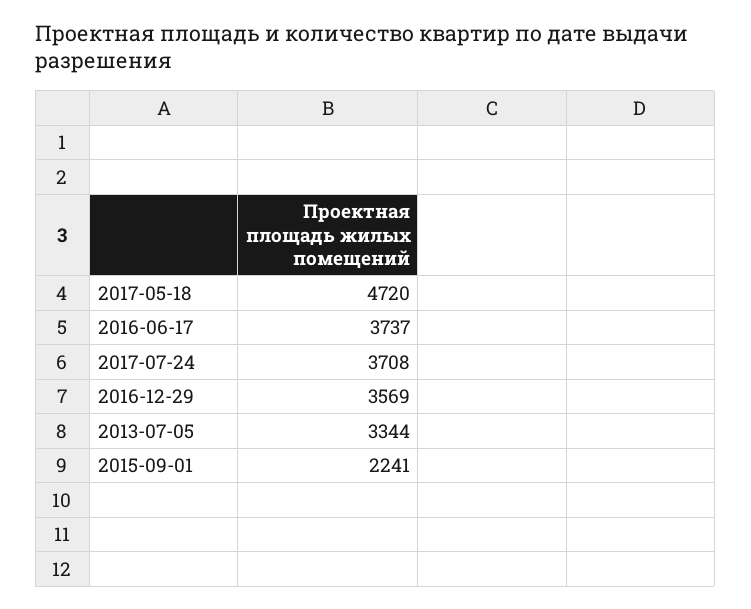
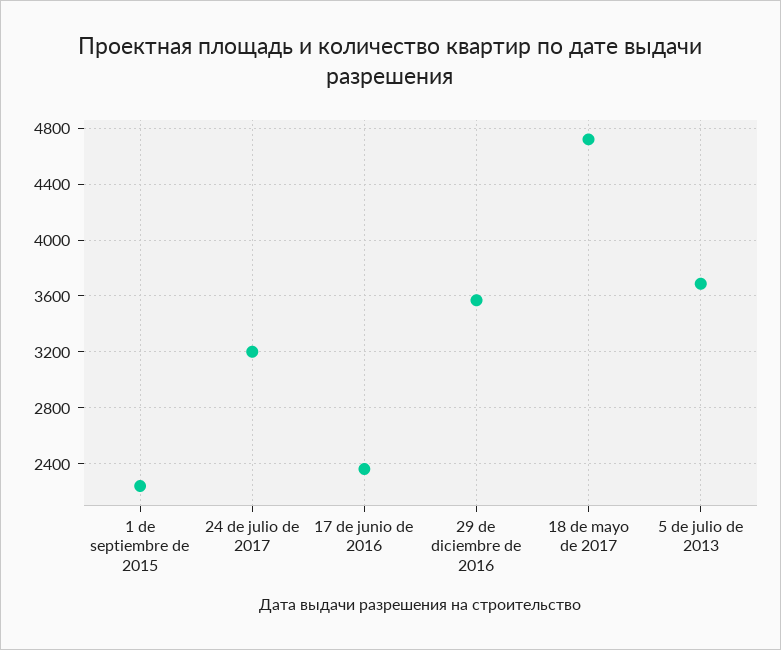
2016-06-17: 3737 -> 2350
2017-07-24: 3708 -> 3200
2013-07-05: 3344 -> 3700

